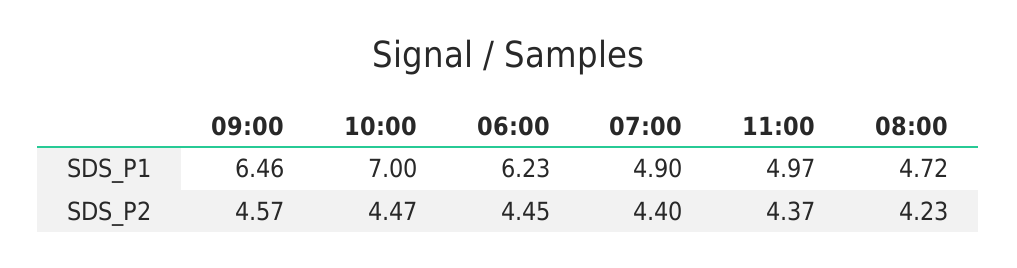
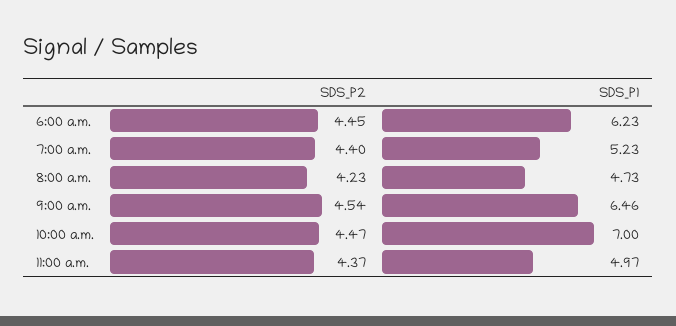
07:00, SDS_P1: 4.9 -> 5.23
08:00, SDS_P1: 4.72 -> 4.73
09:00, SDS_P2: 4.57 -> 4.54

